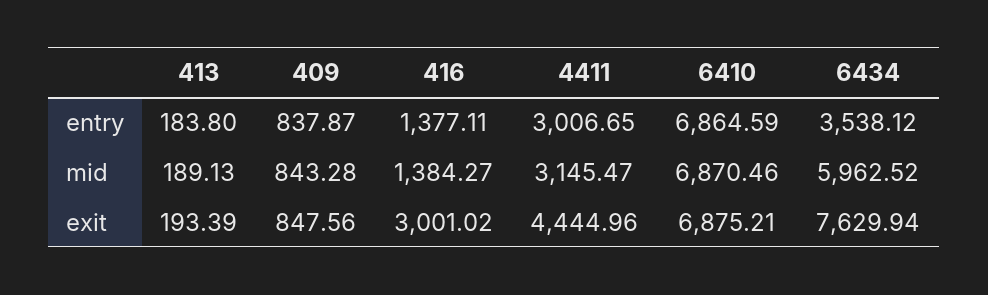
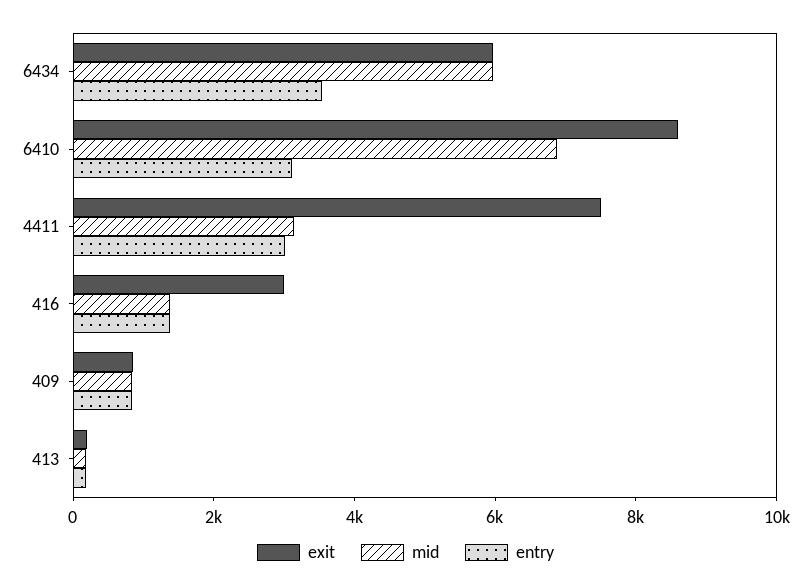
entry, 6410: 6864.59 -> 3000
exit, 4411: 4444.96 -> 7500
exit, 6410: 6875.21 -> 8500
exit, 6434: 7629.94 -> 6000

